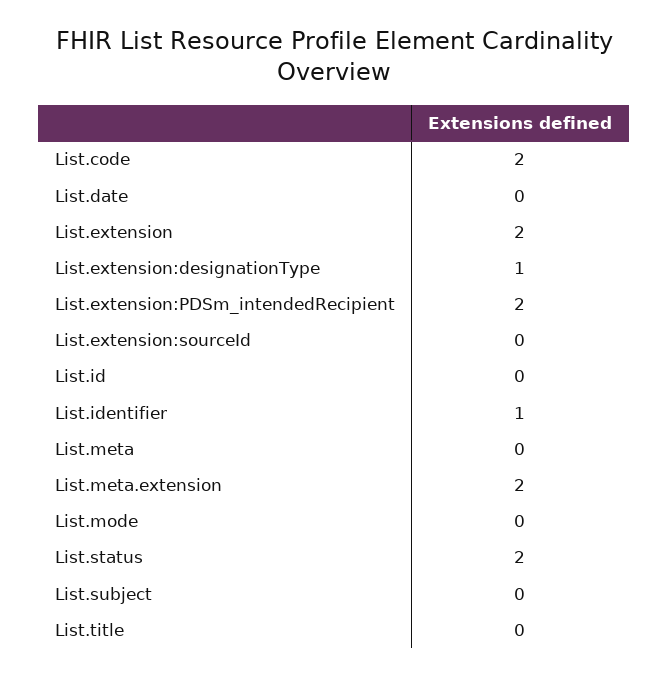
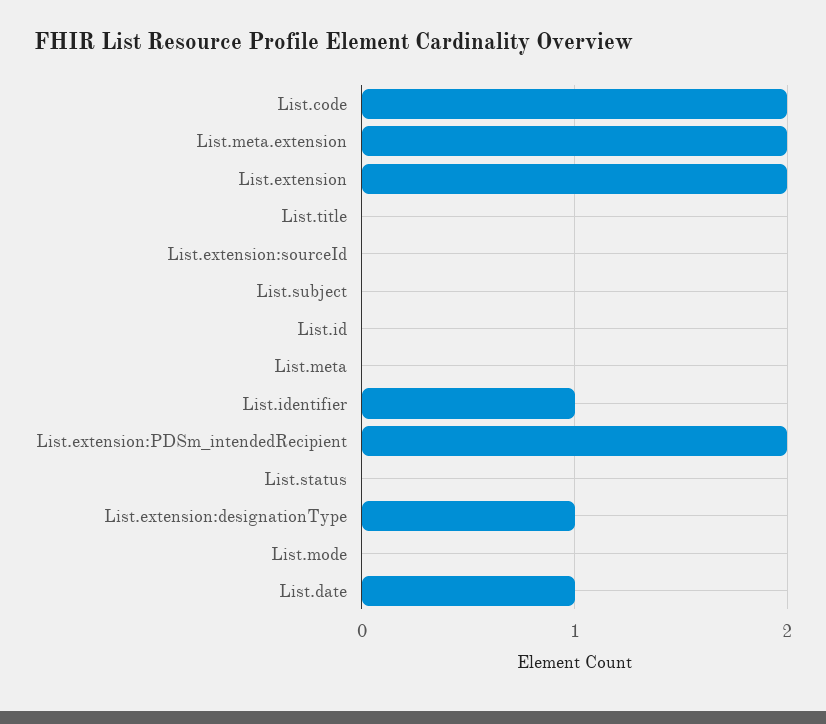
List.date: 0 -> 1
List.status: 2 -> 0

